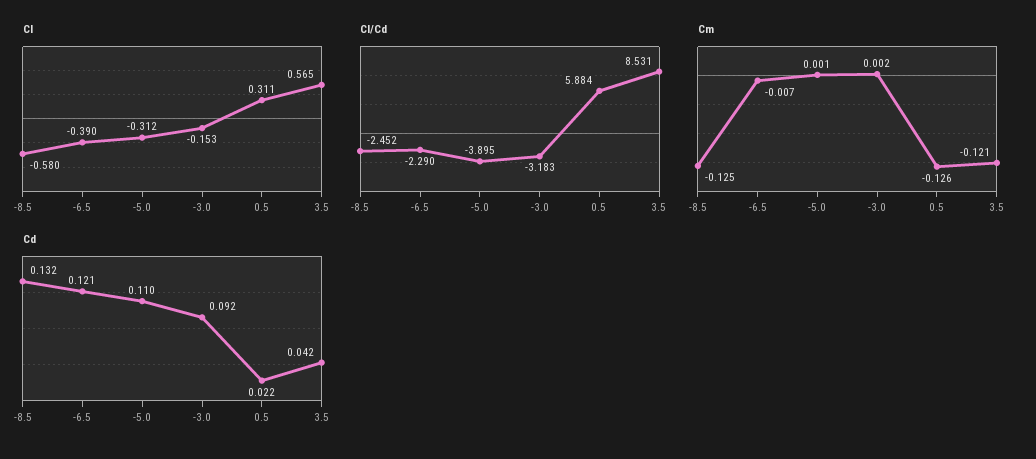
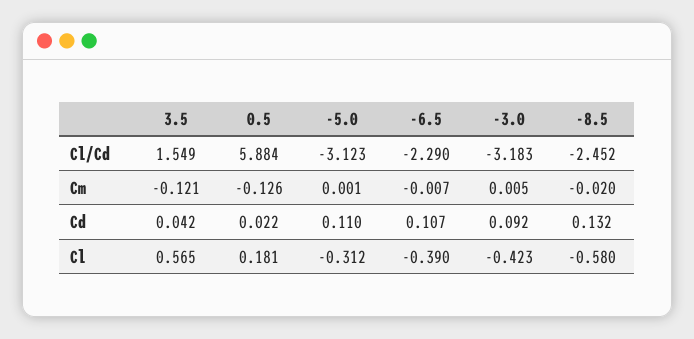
Cl, -3.0: -0.153 -> -0.423
Cl, 0.5: 0.311 -> 0.181
Cl/Cd, -5.0: -3.895 -> -3.123
Cl/Cd, 3.5: 8.531 -> 1.549
Cm, -8.5: -0.125 -> -0.02
Cm, -3.0: 0.002 -> 0.005
Cd, -6.5: 0.121 -> 0.107

